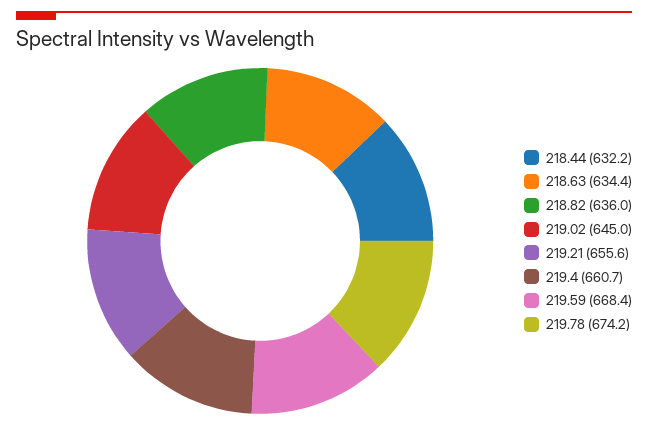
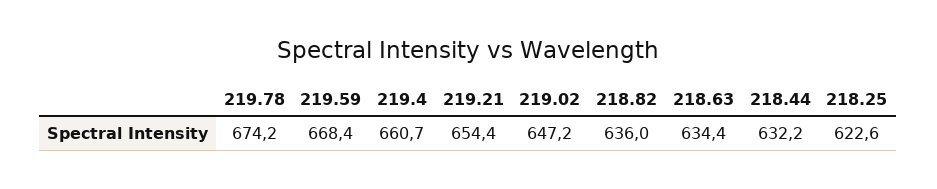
219.02: 645 -> 647.2
219.21: 655.6 -> 654.4
218.25: none -> 622.6

